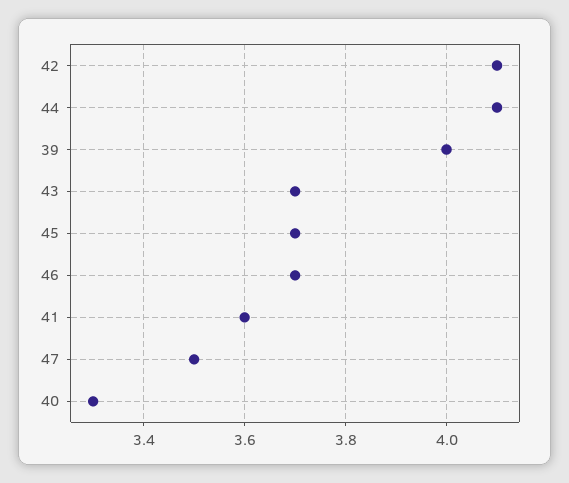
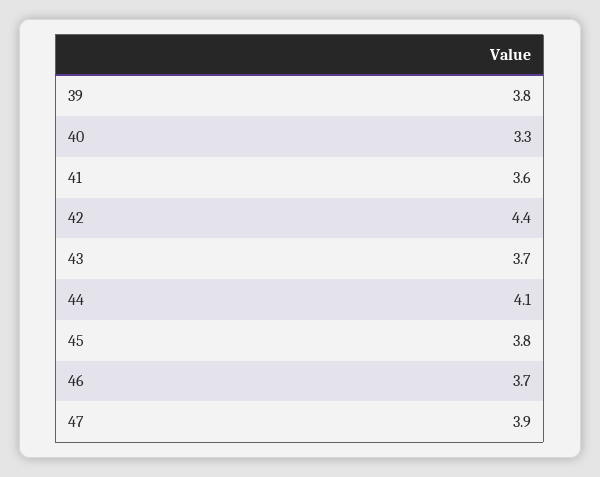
42: 4.1 -> 4.4
39: 4 -> 3.8
45: 3.7 -> 3.8
47: 3.5 -> 3.9

